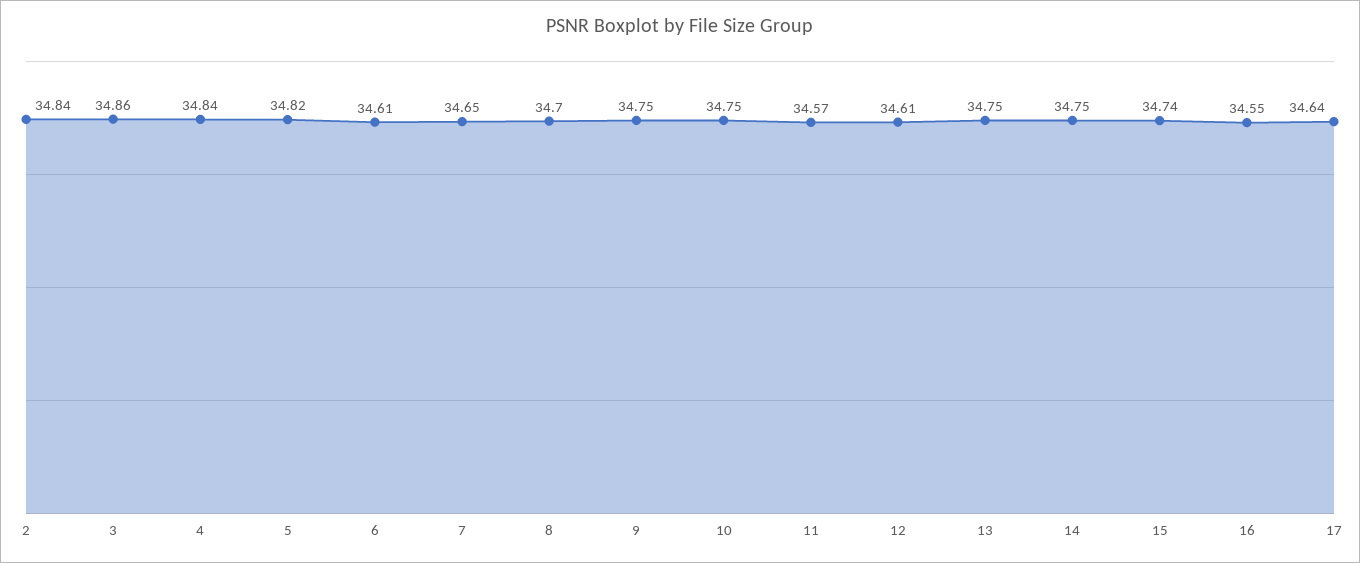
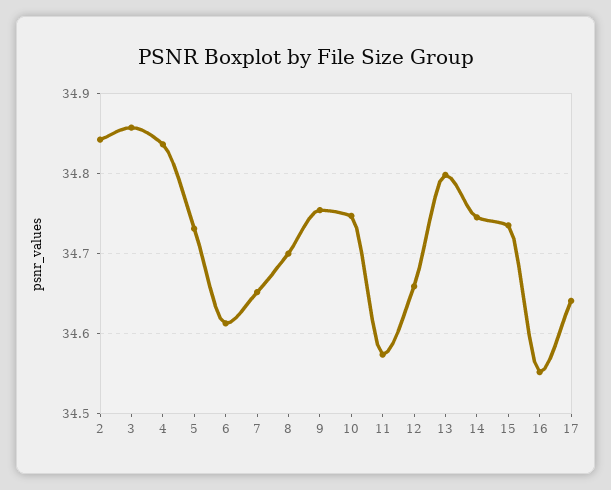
5: 34.82 -> 34.73
12: 34.61 -> 34.66
13: 34.75 -> 34.8

